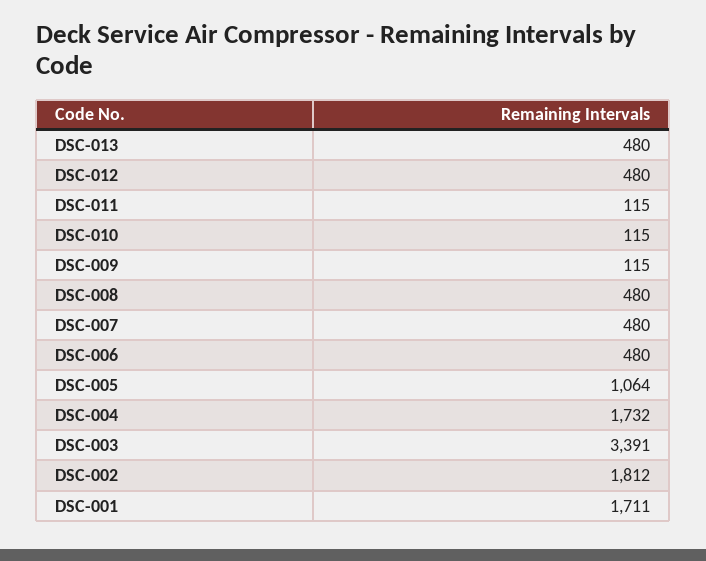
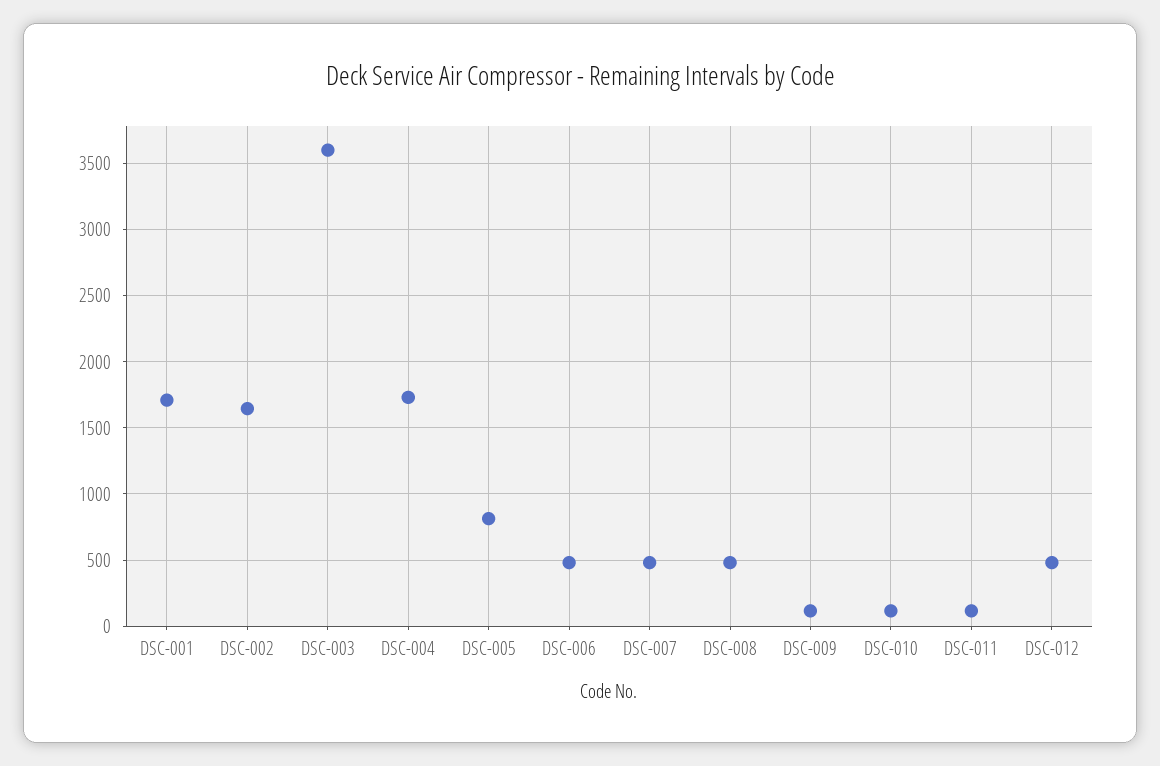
DSC-013: 480 -> none
DSC-005: 1064 -> 800
DSC-003: 3391 -> 3600
DSC-002: 1812 -> 1650

